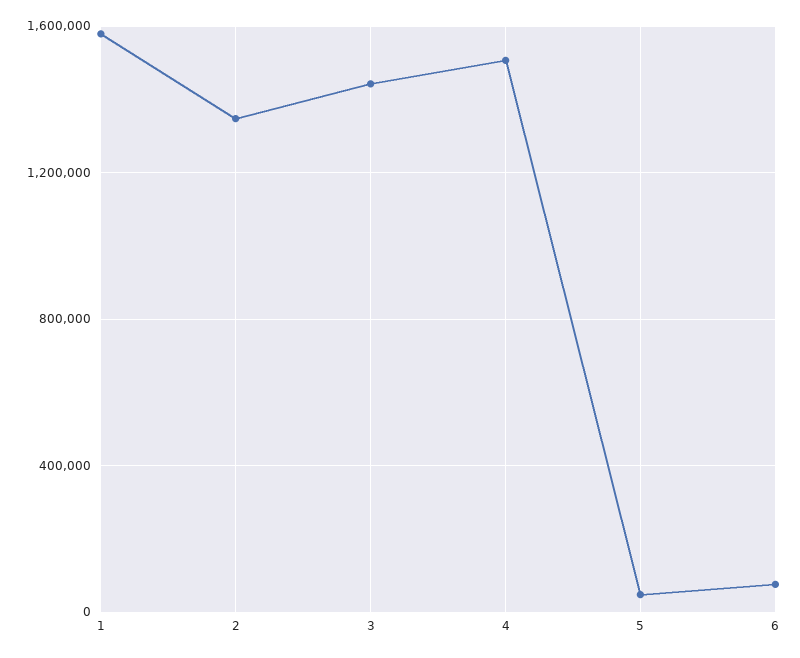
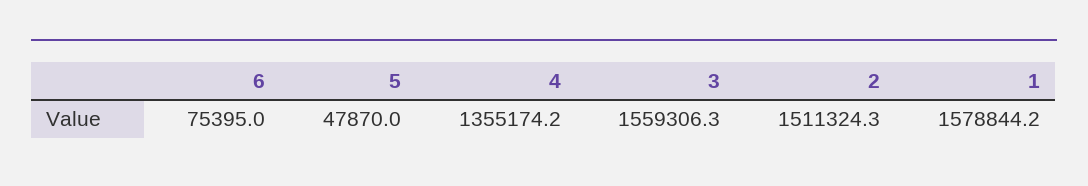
2: 1350000 -> 1511324.3
3: 1450000 -> 1559306.3
4: 1500000 -> 1355174.2

